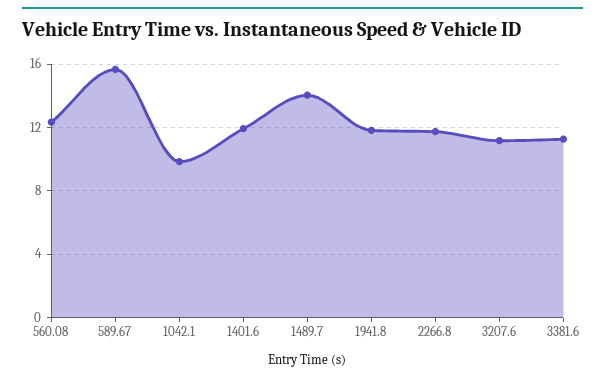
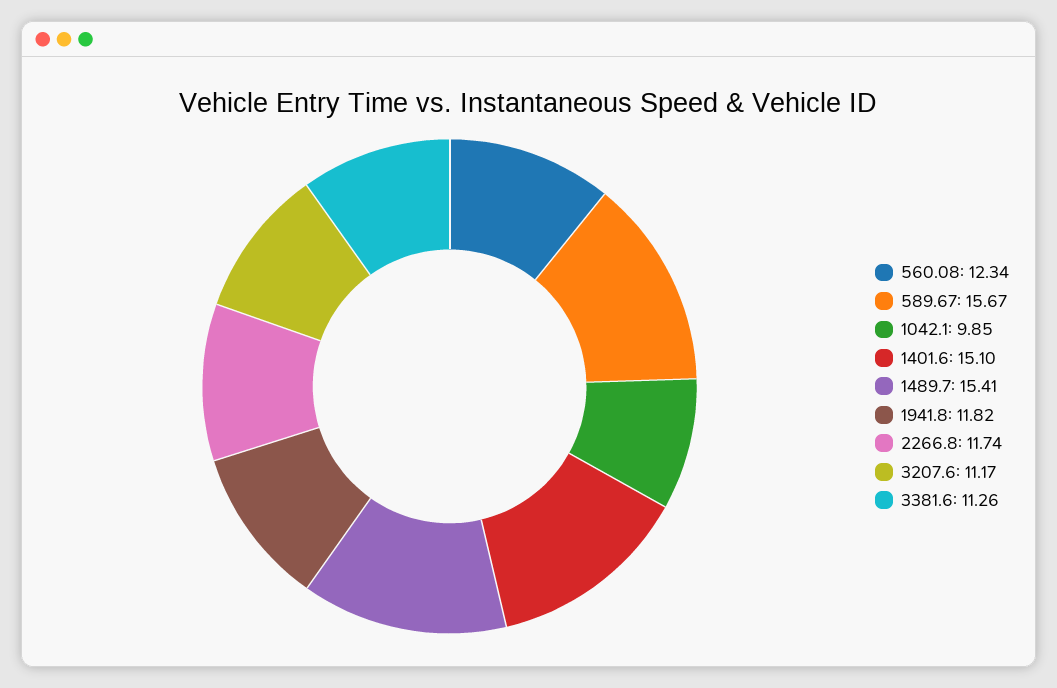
1401.6: 12 -> 15.1
1489.7: 14 -> 15.41

